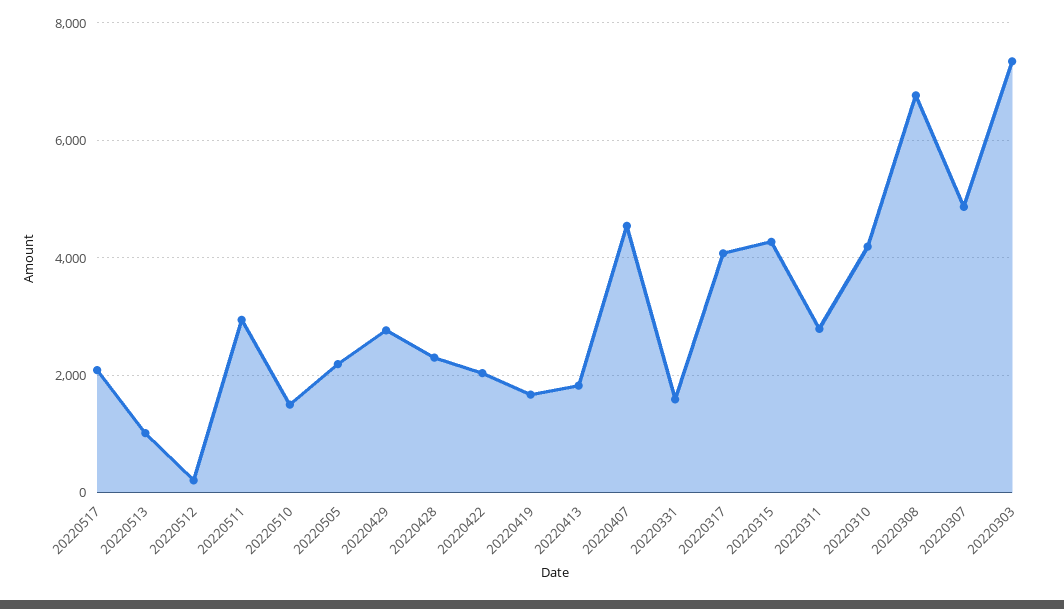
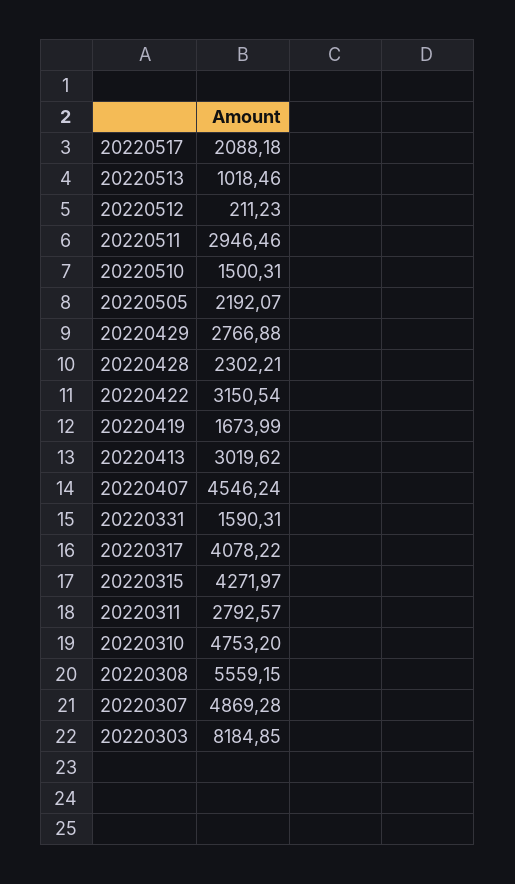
20220422: 2000 -> 3150.54
20220413: 1800 -> 3019.62
20220310: 4200 -> 4753.2
20220308: 6800 -> 5559.15
20220303: 7400 -> 8184.85

